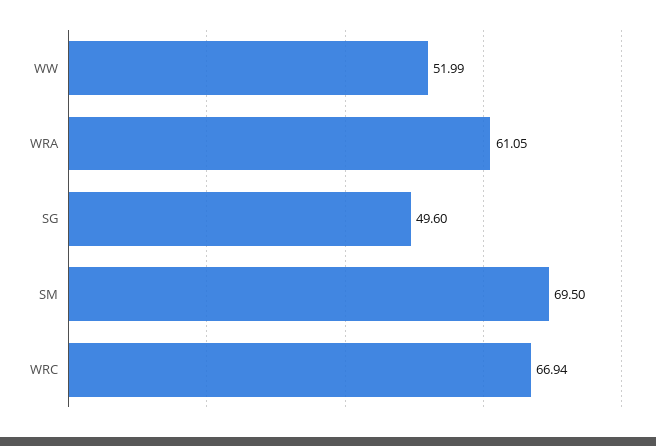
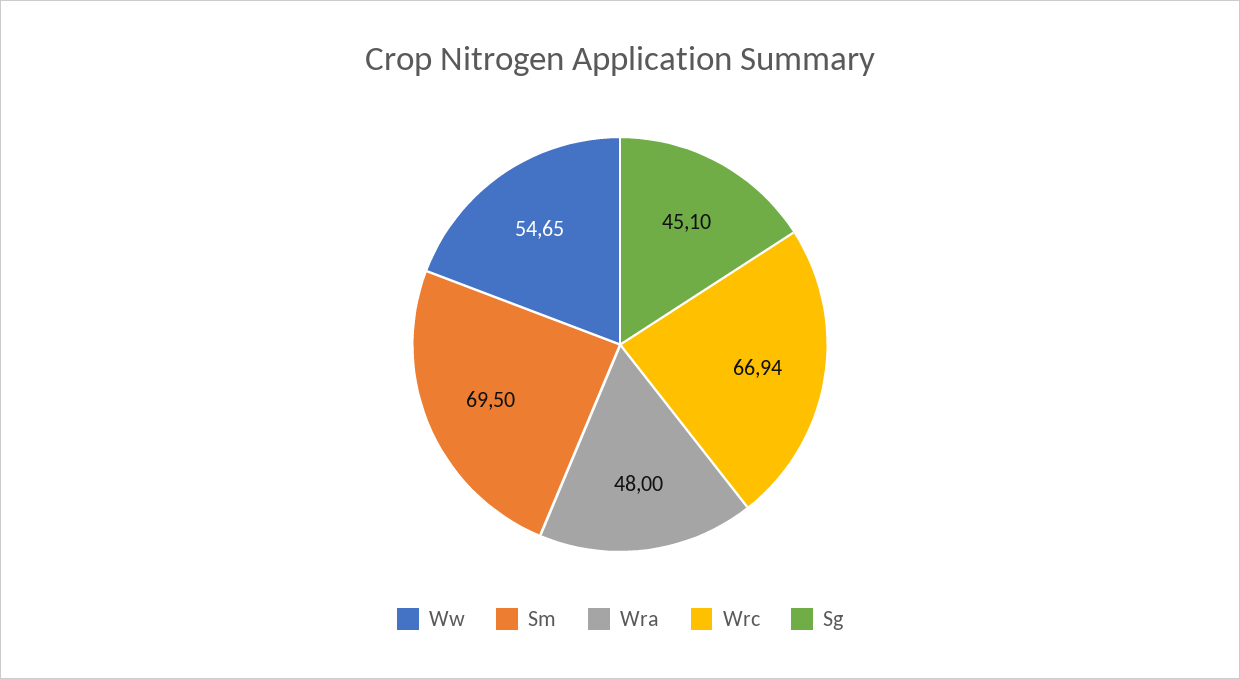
WW: 51.99 -> 54.65
WRA: 61.05 -> 48
SG: 49.6 -> 45.1

